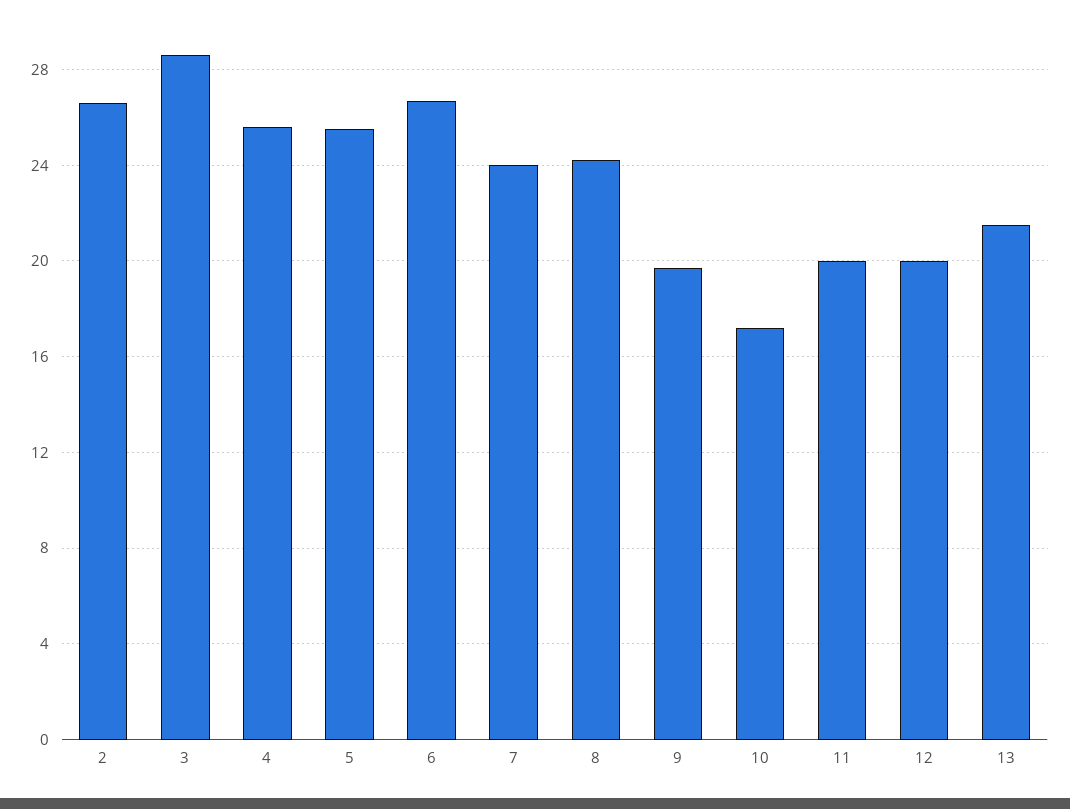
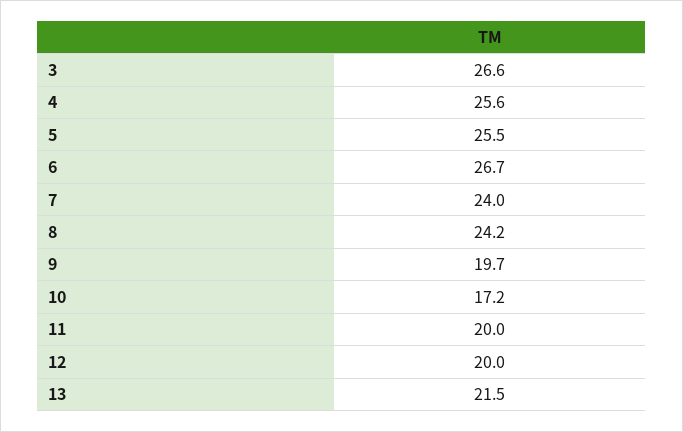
2: 26.5 -> none
3: 28.5 -> 26.6

